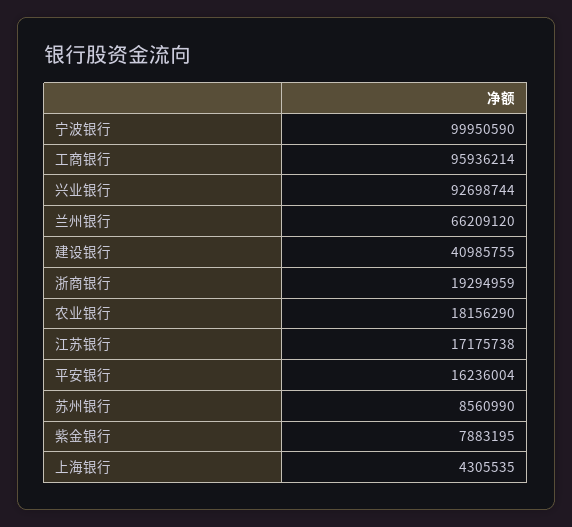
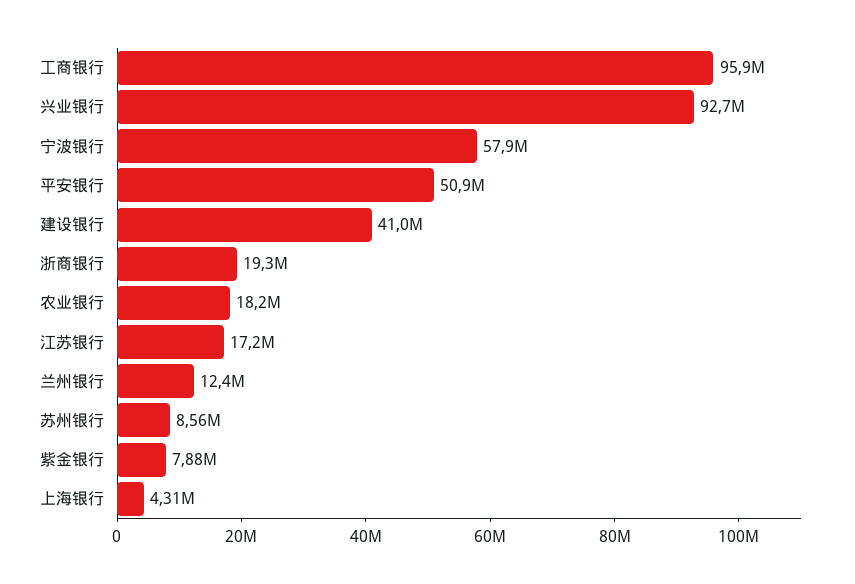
宁波银行: 99950590 -> 57900000
兰州银行: 66209120 -> 12400000
平安银行: 16236004 -> 50900000

